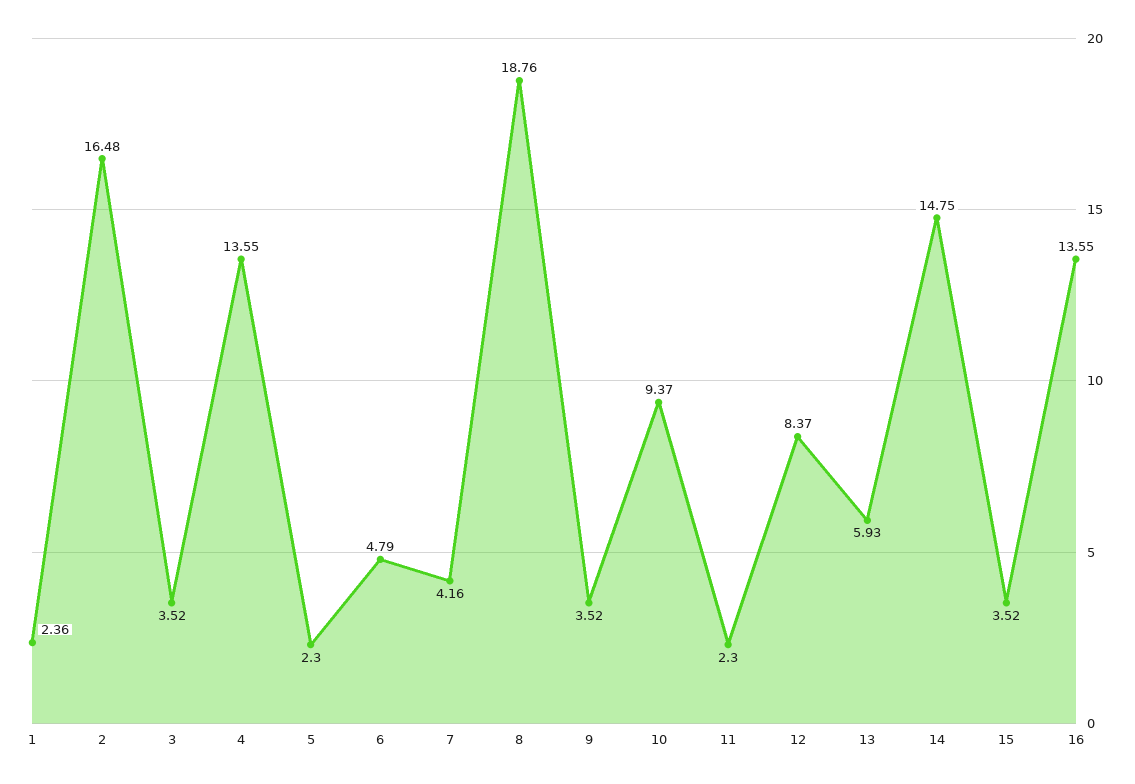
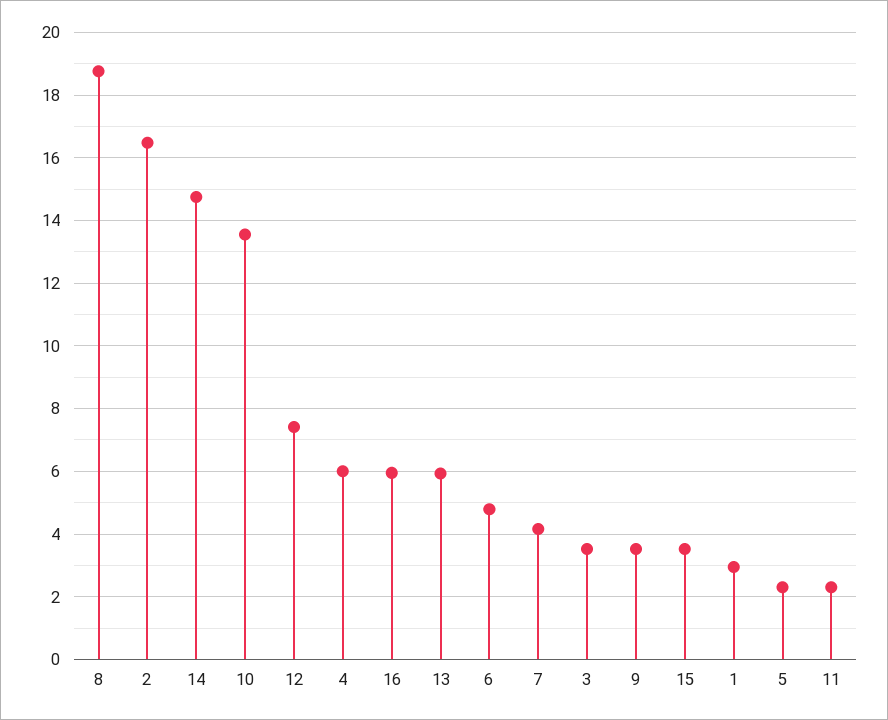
1: 2.36 -> 3
4: 13.55 -> 6
10: 9.37 -> 13.6
12: 8.37 -> 7.4
16: 13.55 -> 6

